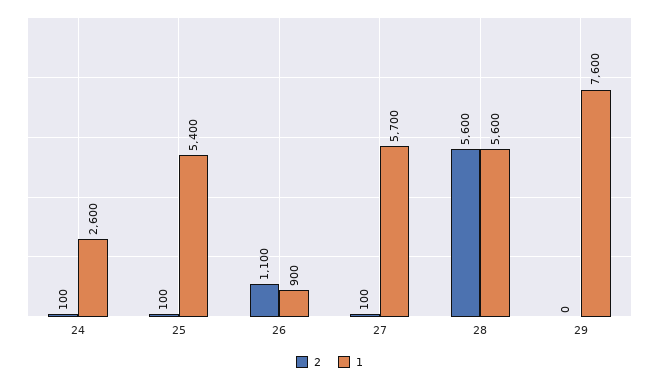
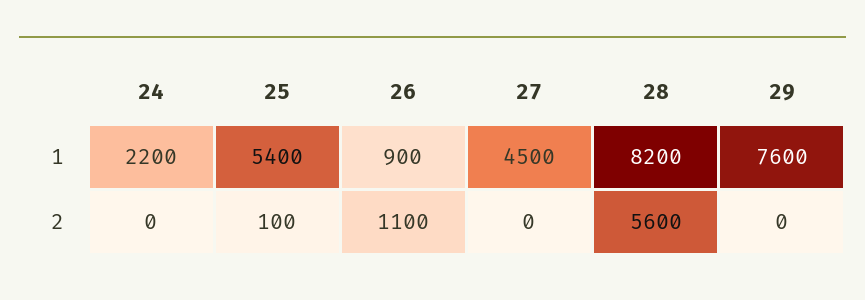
2, 24: 100 -> 0
1, 24: 2600 -> 2200
2, 27: 100 -> 0
1, 27: 5700 -> 4500
1, 28: 5600 -> 8200

